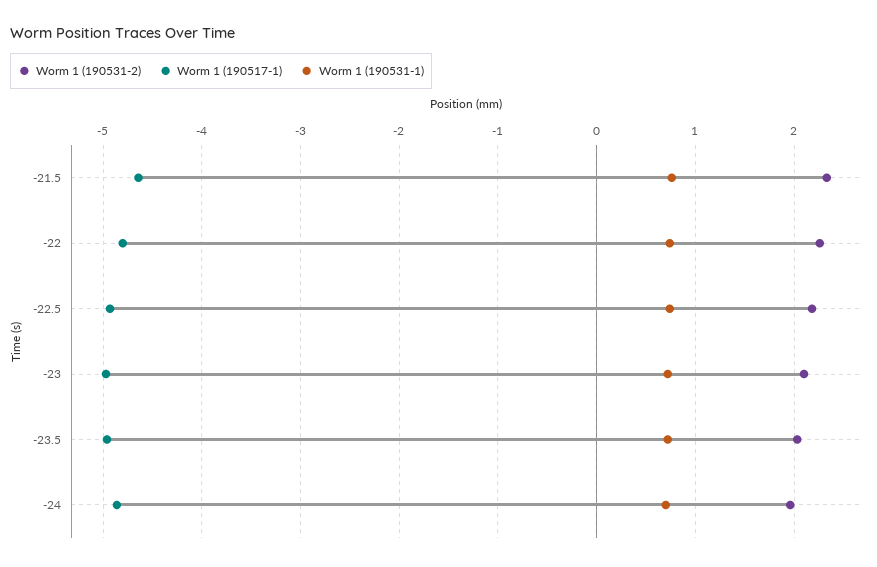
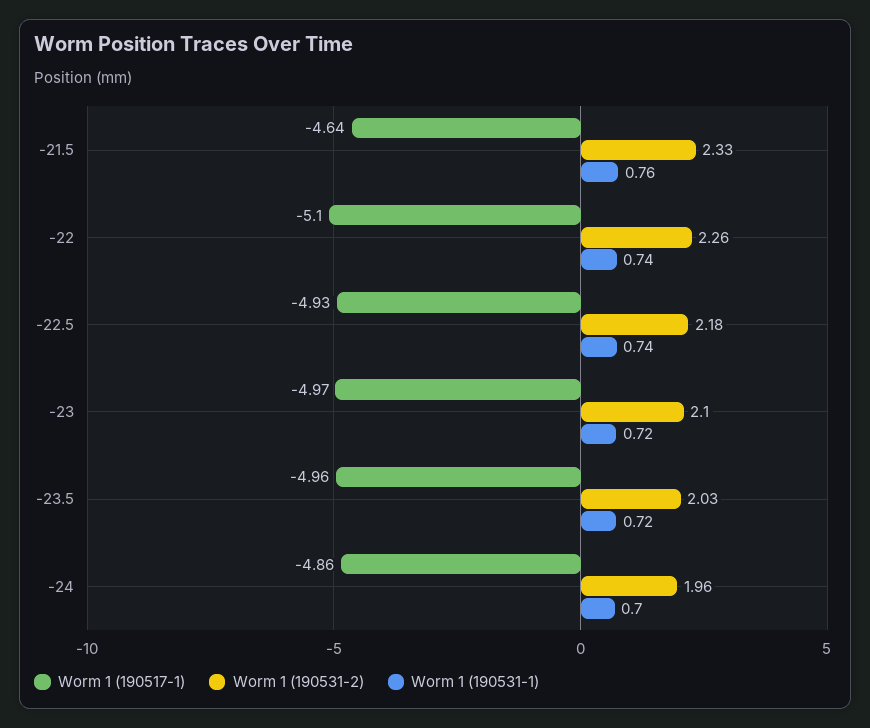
Worm 1 (190517-1), -22: -4.8 -> -5.1

